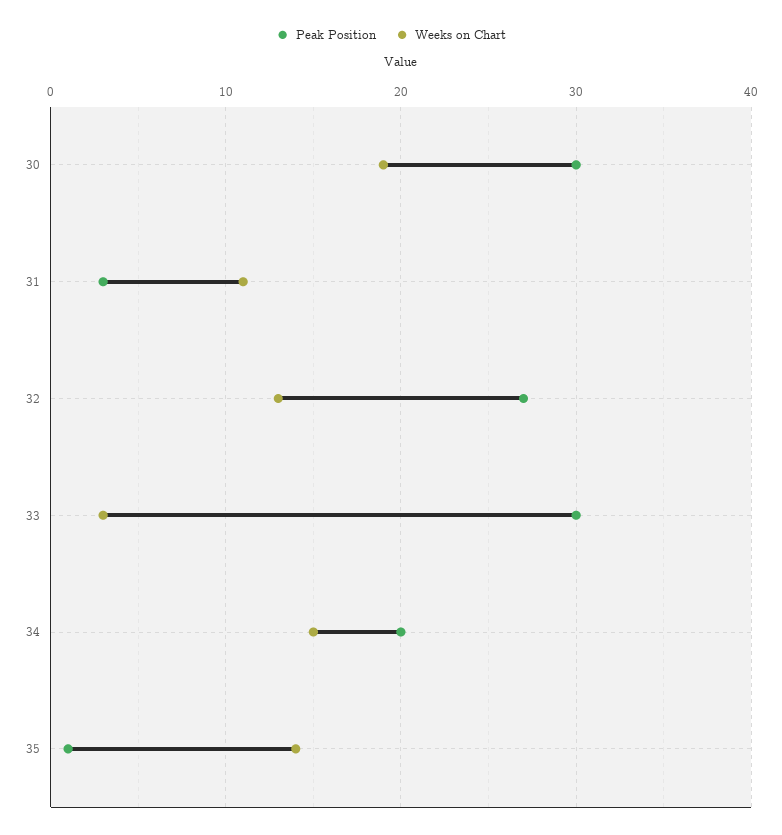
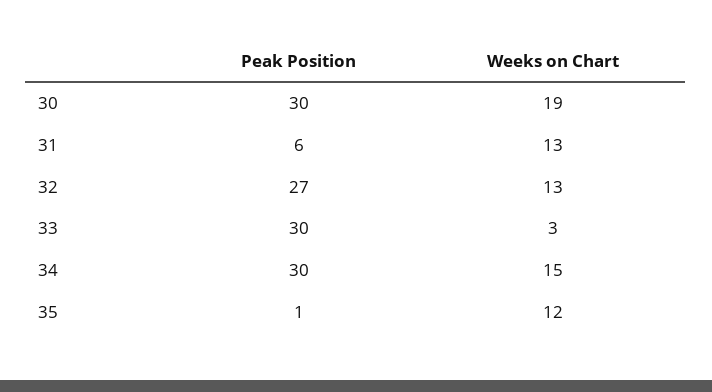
Peak Position, 31: 3 -> 6
Weeks on Chart, 31: 11 -> 13
Peak Position, 34: 20 -> 30
Weeks on Chart, 35: 14 -> 12

